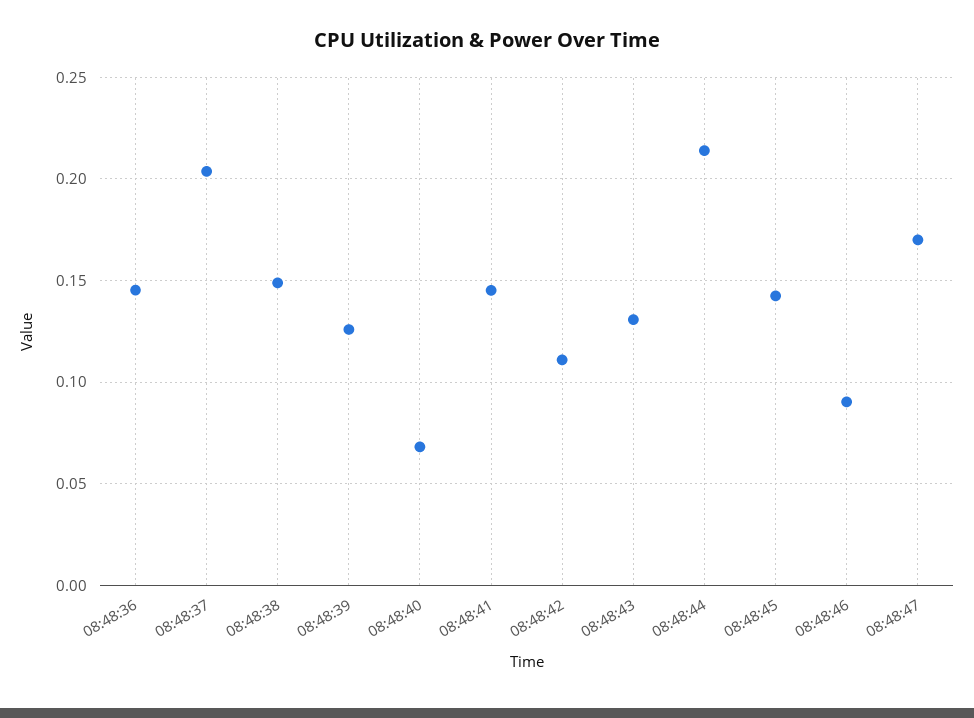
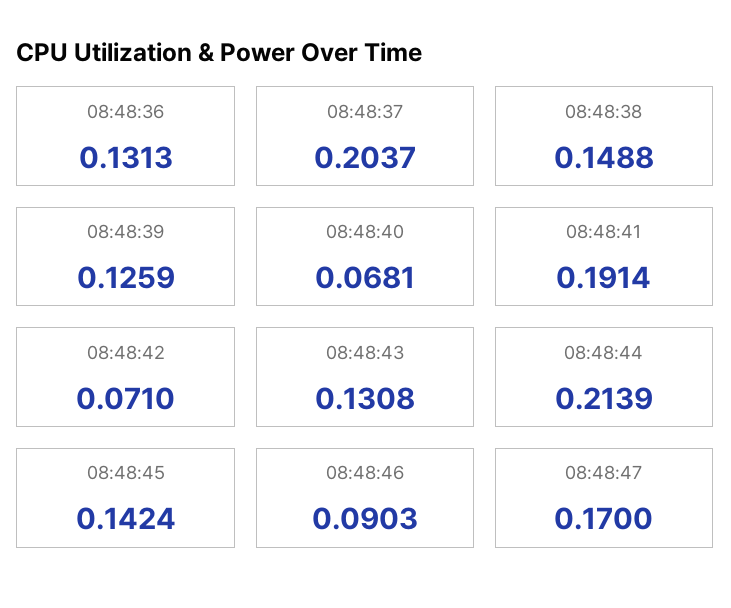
08:48:36: 0.145 -> 0.1313
08:48:41: 0.145 -> 0.1914
08:48:42: 0.11 -> 0.071

